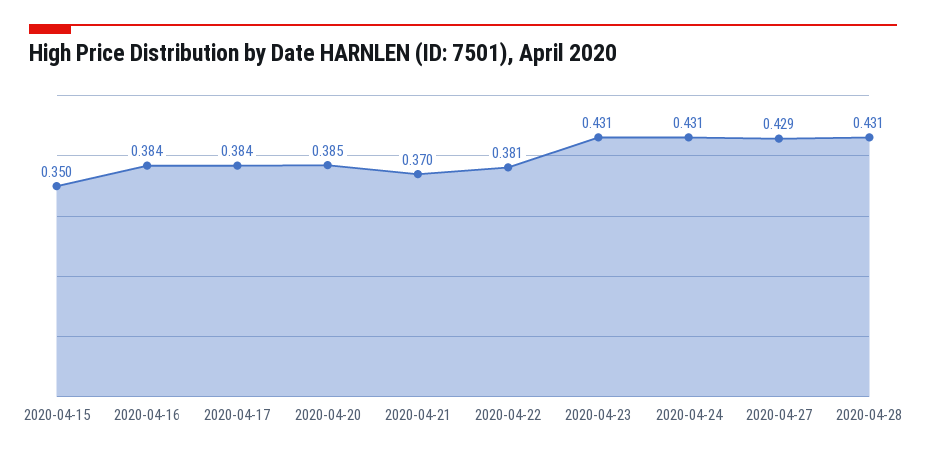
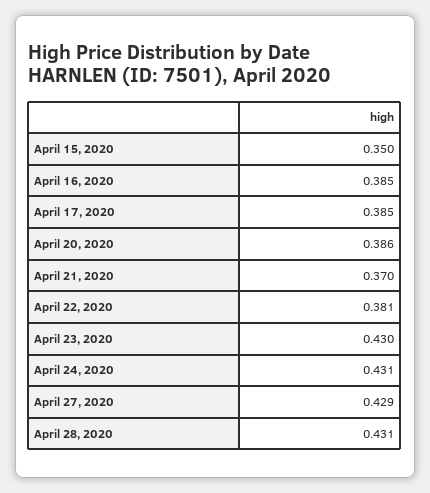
2020-04-16: 0.384 -> 0.385
2020-04-17: 0.384 -> 0.385
2020-04-20: 0.385 -> 0.386
2020-04-23: 0.431 -> 0.43

